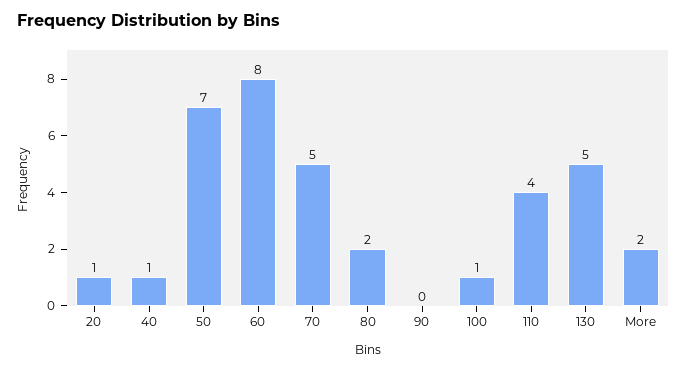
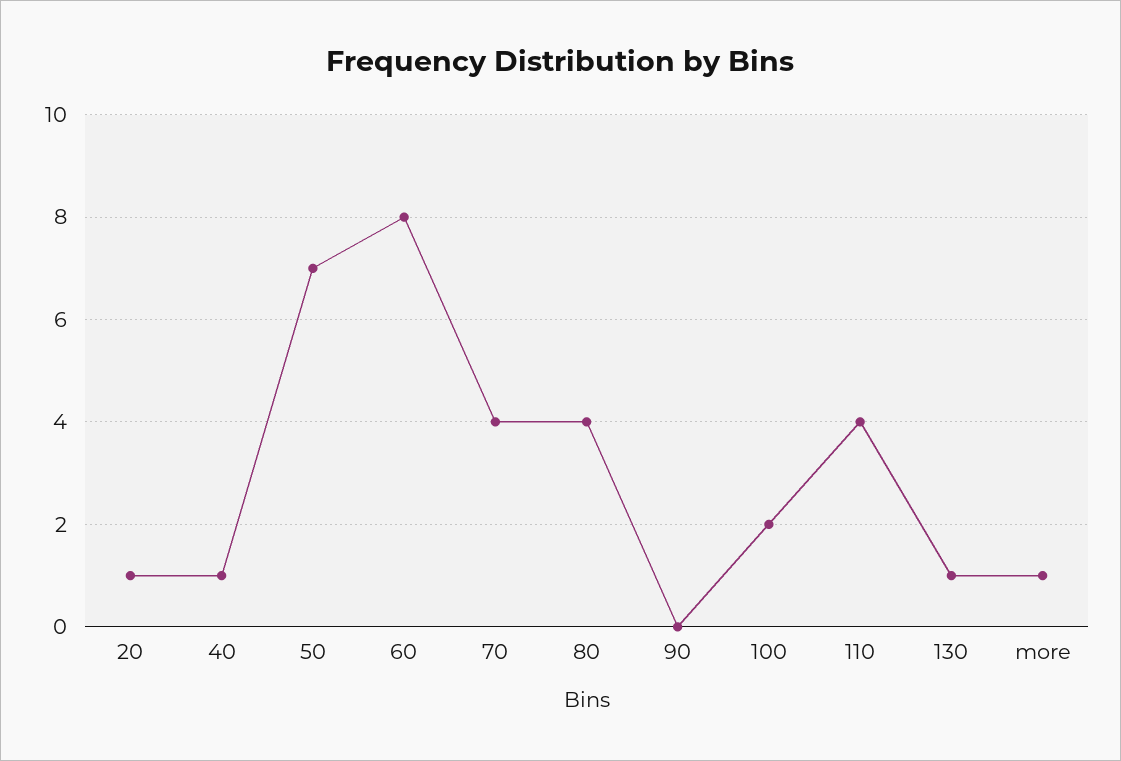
70: 5 -> 4
80: 2 -> 4
100: 1 -> 2
130: 5 -> 1
More: 2 -> 1

